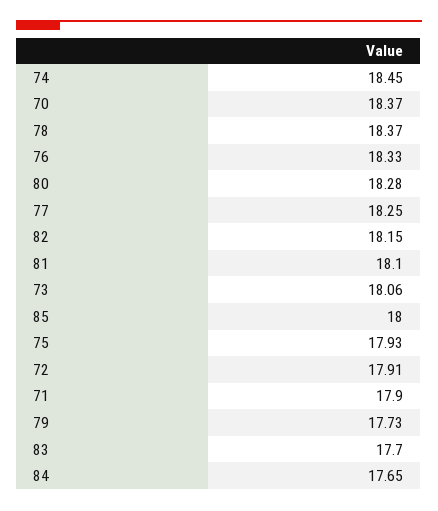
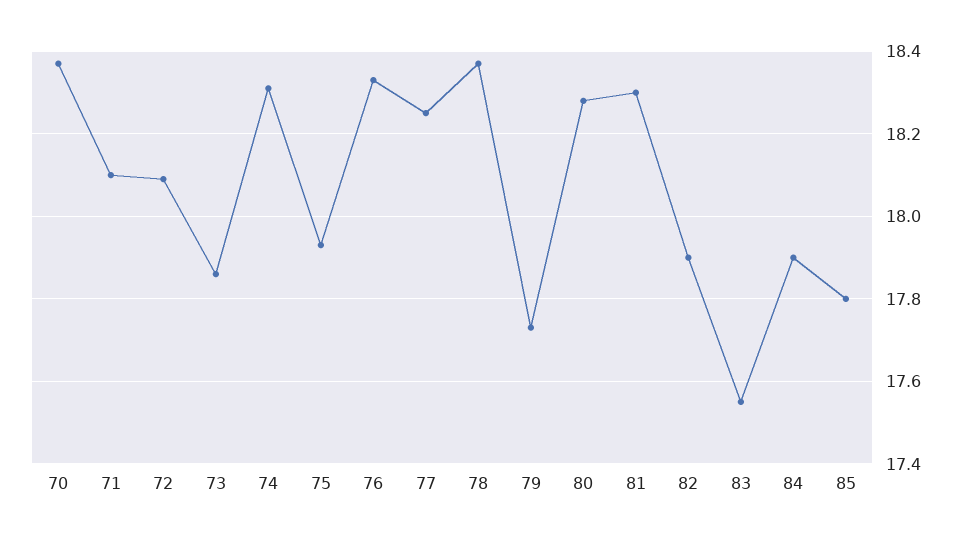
74: 18.45 -> 18.3
82: 18.15 -> 17.9
81: 18.1 -> 18.3
73: 18.06 -> 17.85
85: 18 -> 17.8
72: 17.91 -> 18.1
71: 17.9 -> 18.1
83: 17.7 -> 17.55
84: 17.65 -> 17.9

